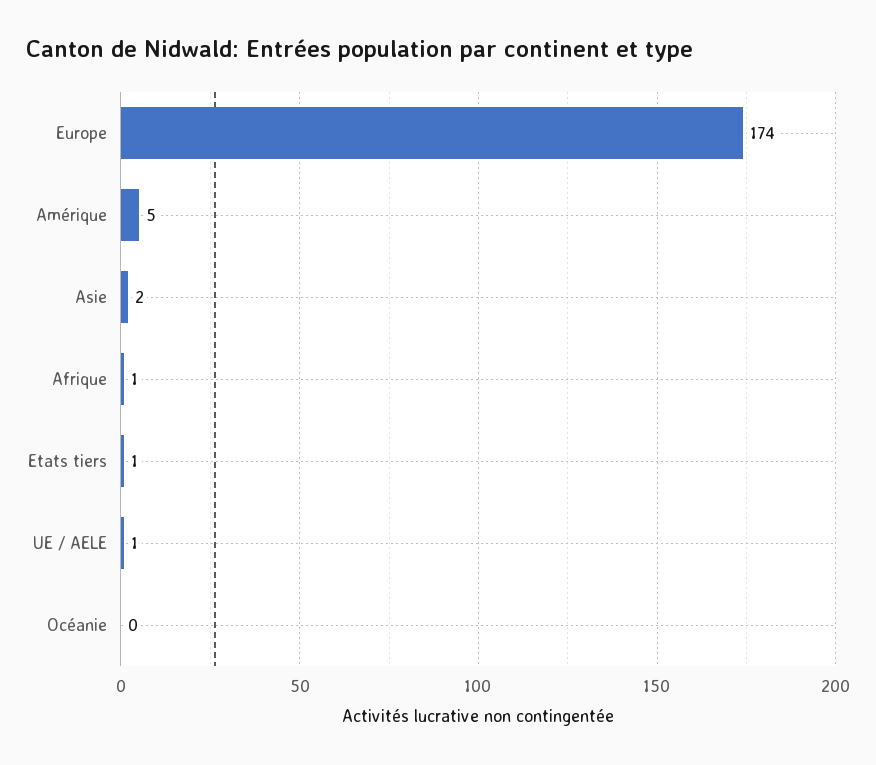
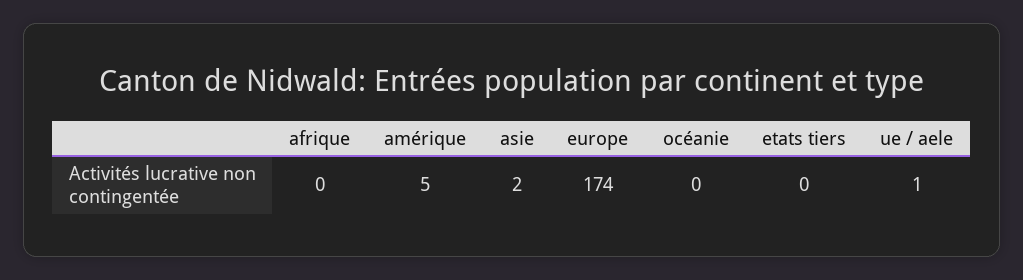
Afrique: 1 -> 0
Etats tiers: 1 -> 0

